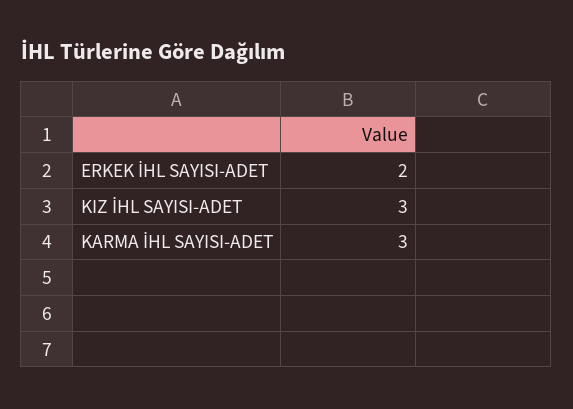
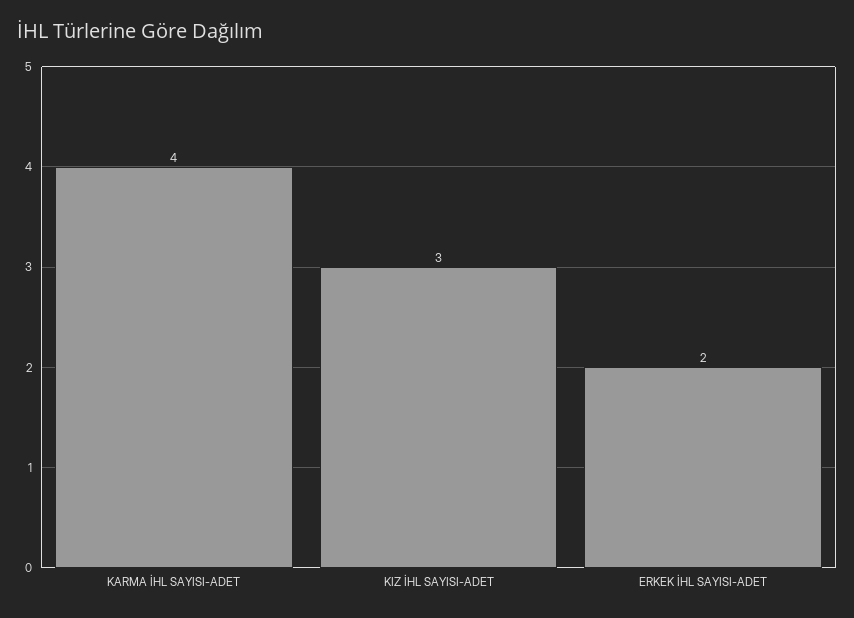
KARMA İHL SAYISI-ADET: 3 -> 4

